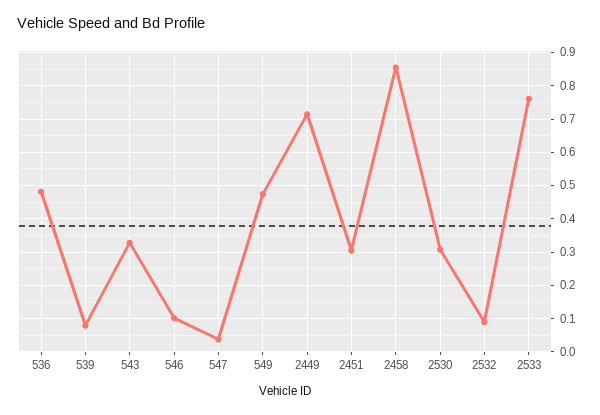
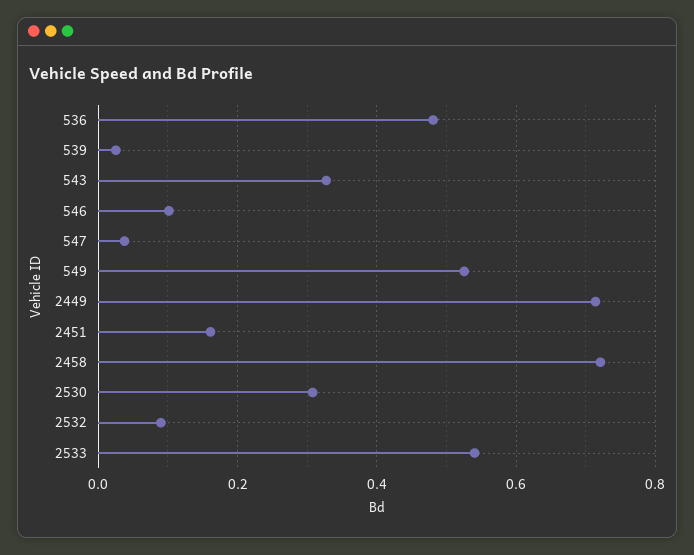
539: 0.08 -> 0.02
549: 0.48 -> 0.52
2451: 0.3 -> 0.16
2458: 0.86 -> 0.72
2533: 0.76 -> 0.54

